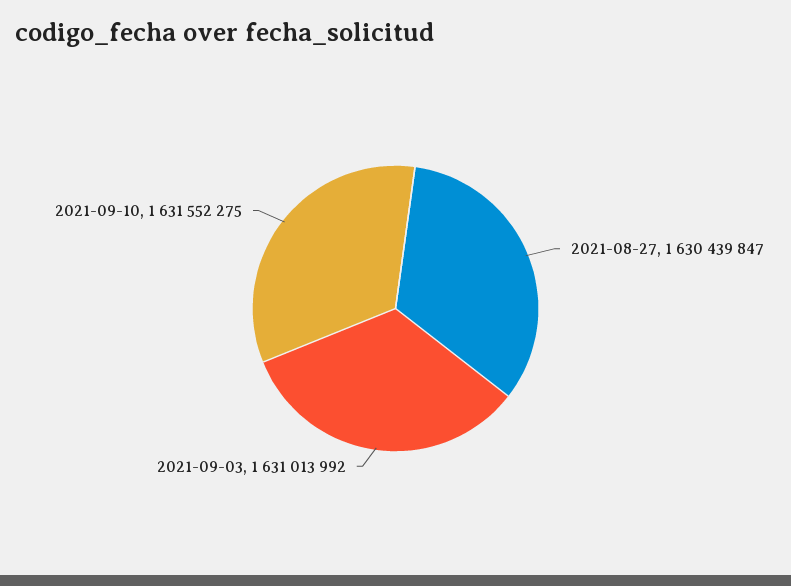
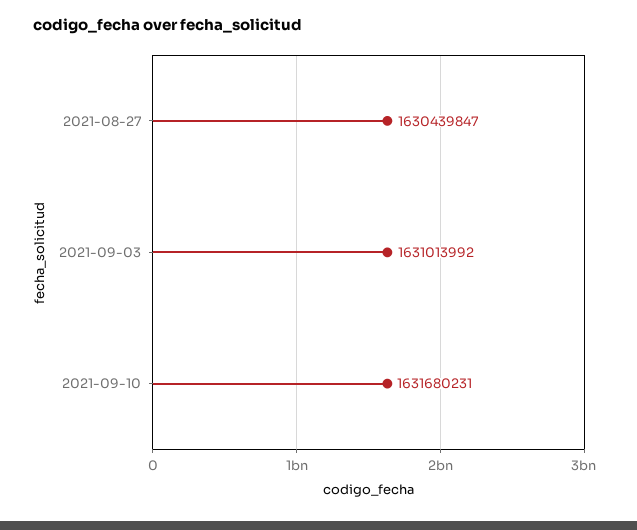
2021-09-10: 1631552275 -> 1631680231

